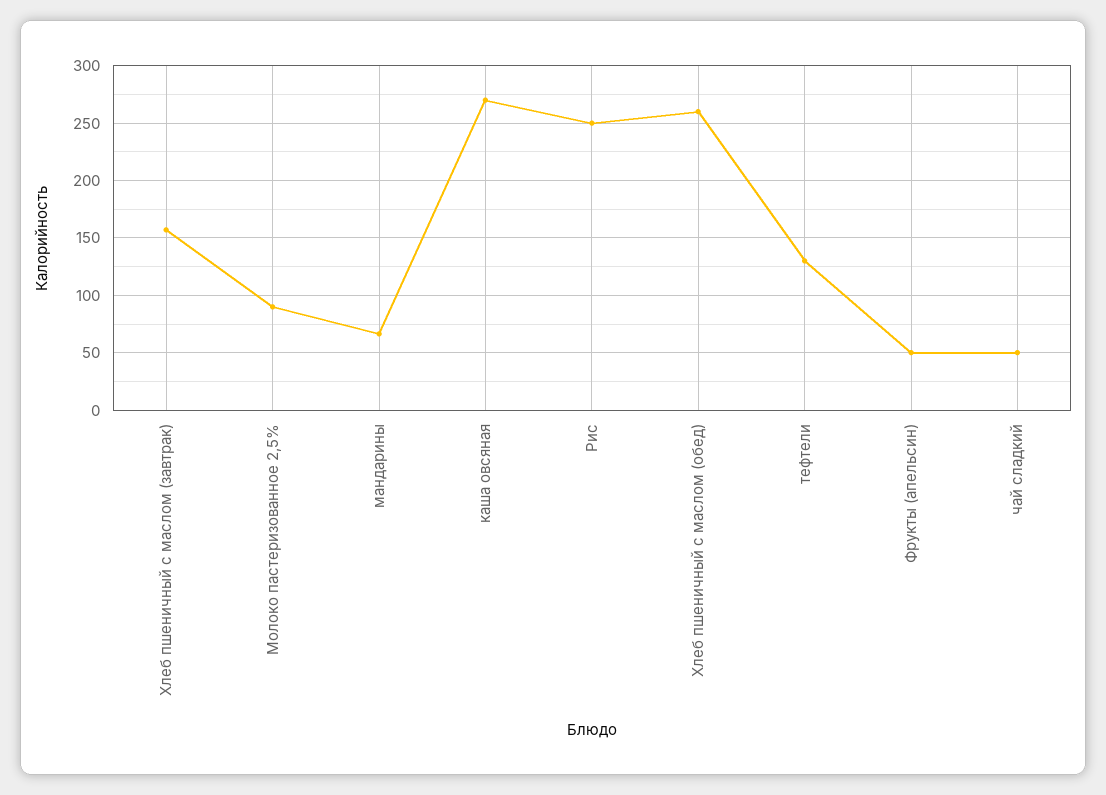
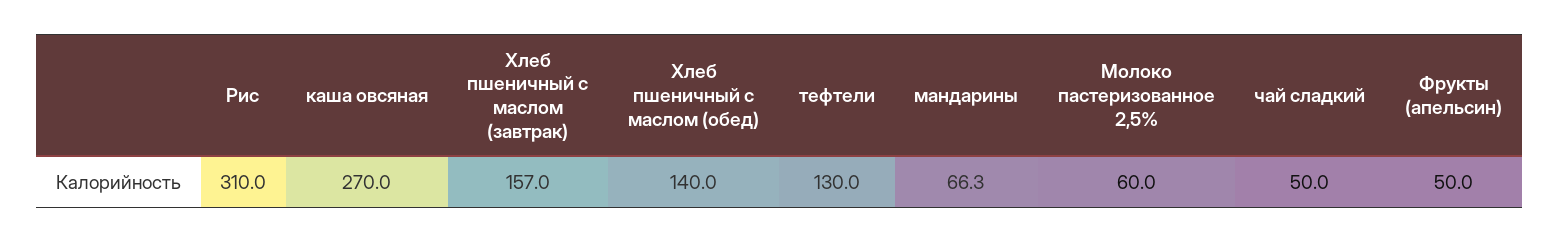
Молоко пастеризованное 2,5%: 90 -> 60
Рис: 250 -> 310
Хлеб пшеничный с маслом (обед): 260 -> 140

